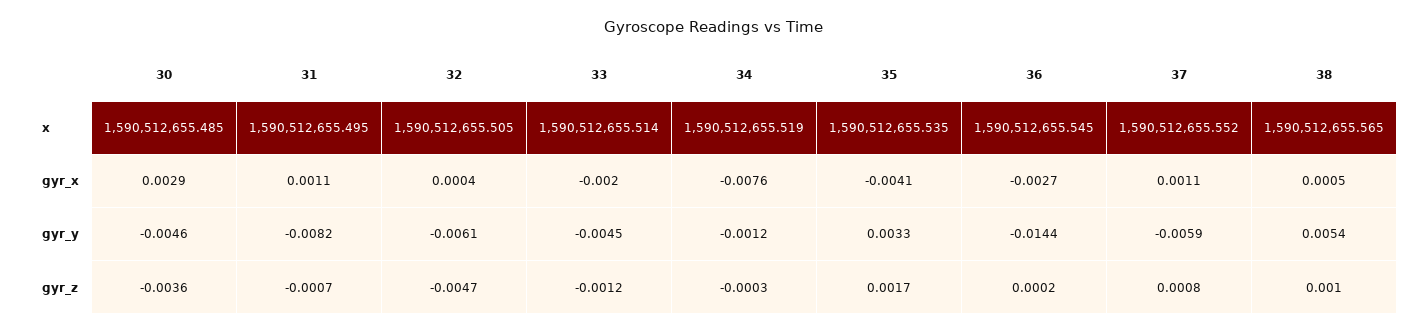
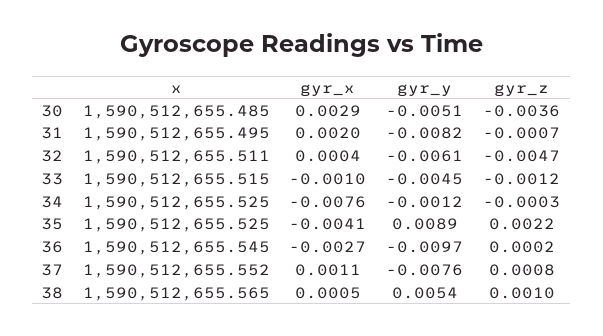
32, x: 1590512655.505 -> 1590512655.511
33, x: 1590512655.514 -> 1590512655.515
34, x: 1590512655.519 -> 1590512655.525
35, x: 1590512655.535 -> 1590512655.525
31, gyr_x: 0.0011 -> 0.002
33, gyr_x: -0.002 -> -0.001
30, gyr_y: -0.0046 -> -0.0051
35, gyr_y: 0.0033 -> 0.0089
36, gyr_y: -0.0144 -> -0.0097
37, gyr_y: -0.0059 -> -0.0076
35, gyr_z: 0.0017 -> 0.0022

